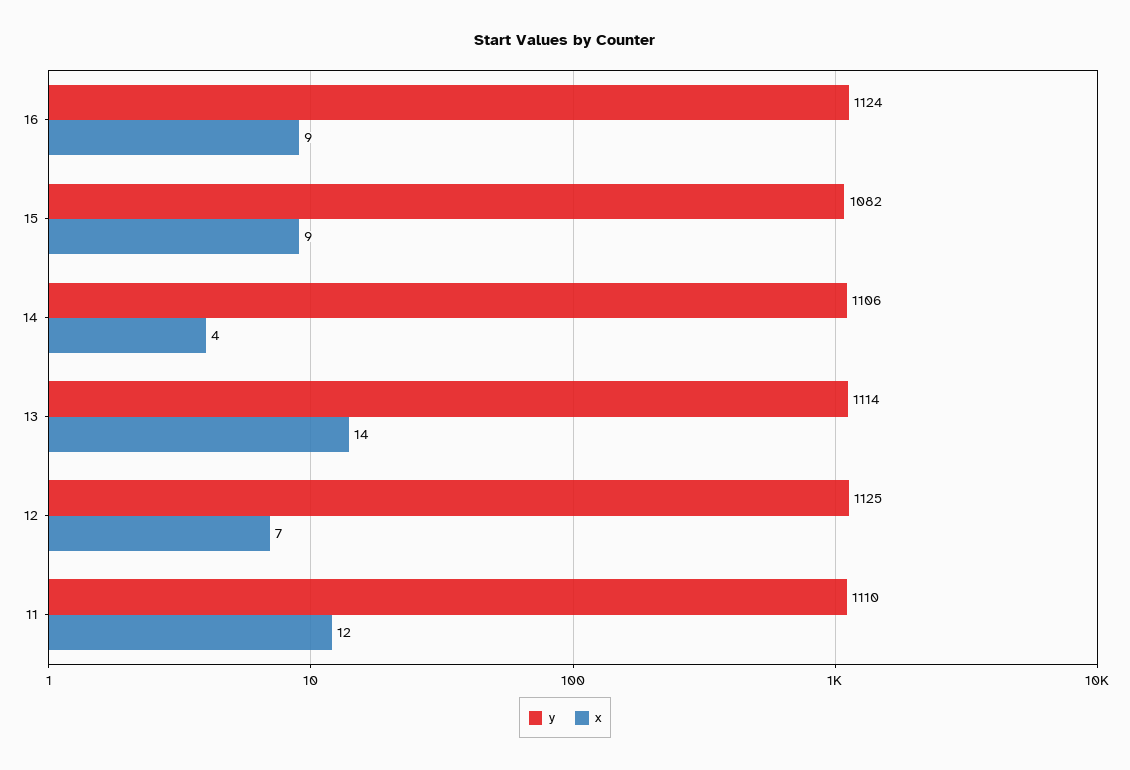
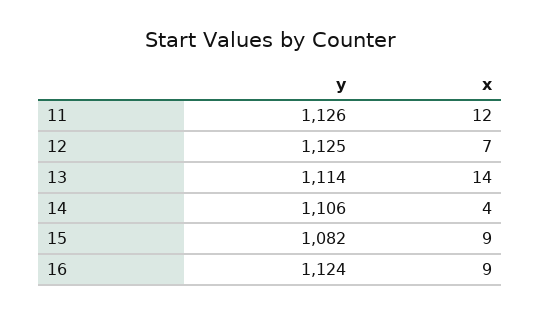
y, 11: 1110 -> 1126

